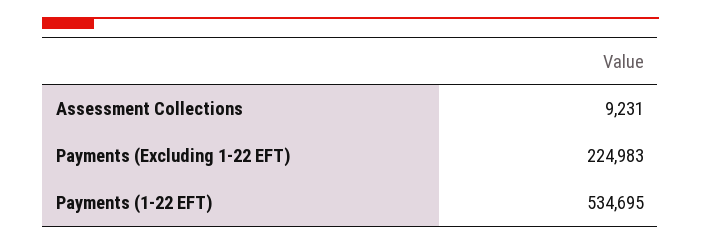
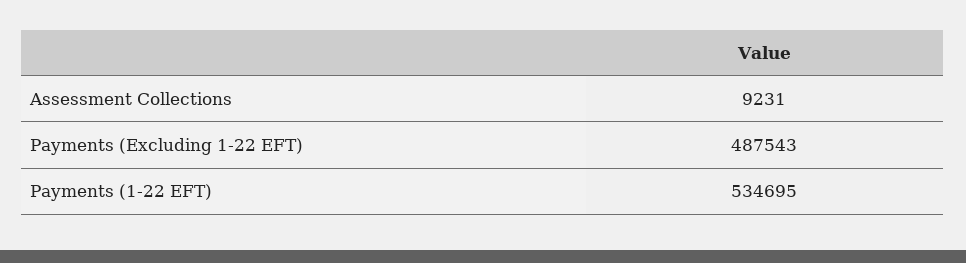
Payments (Excluding 1-22 EFT): 224983 -> 487543

